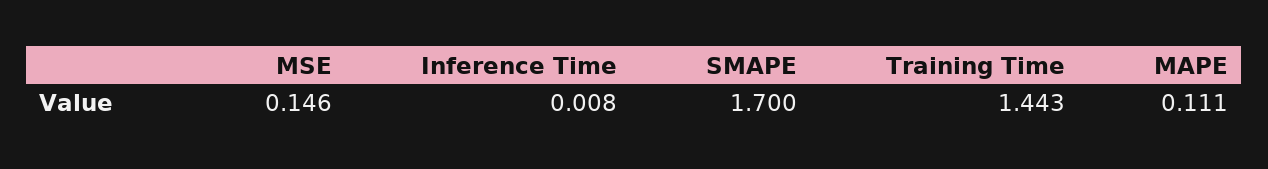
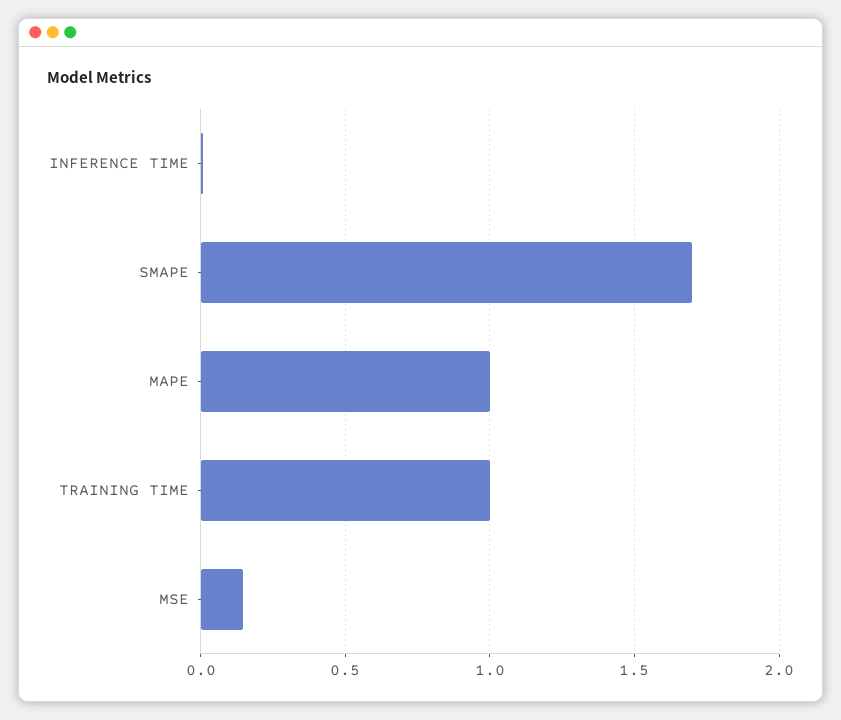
Training Time: 1.443 -> 1
MAPE: 0.111 -> 1

